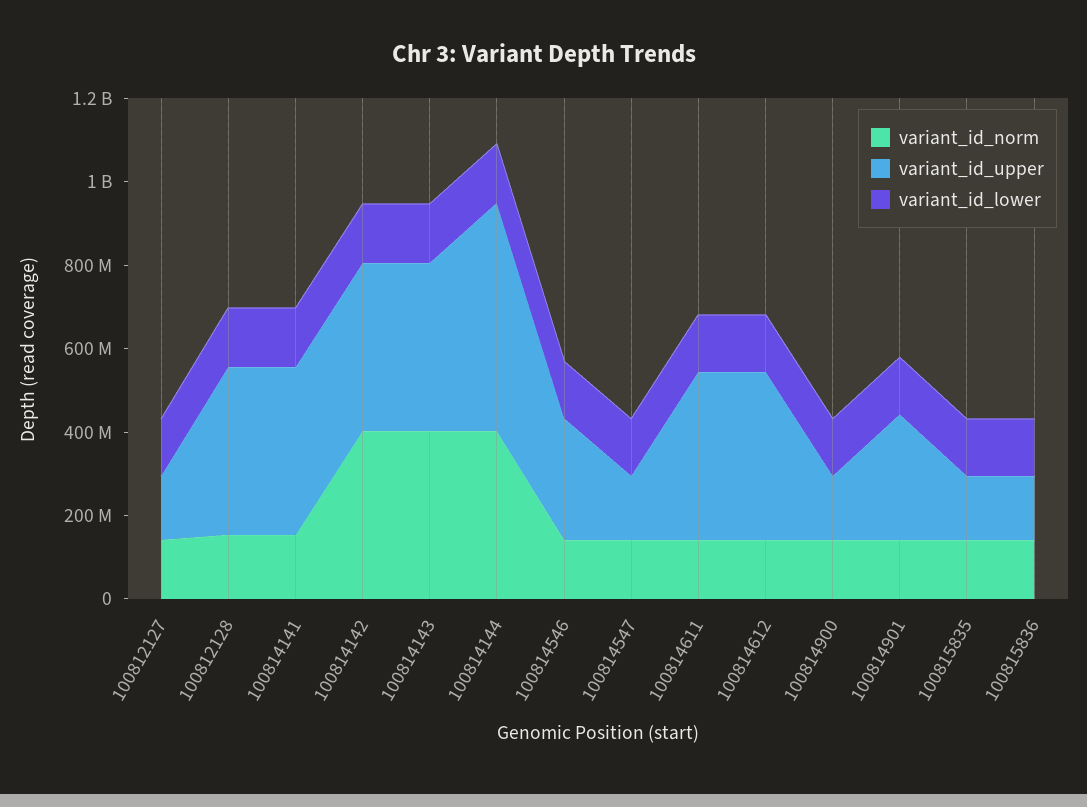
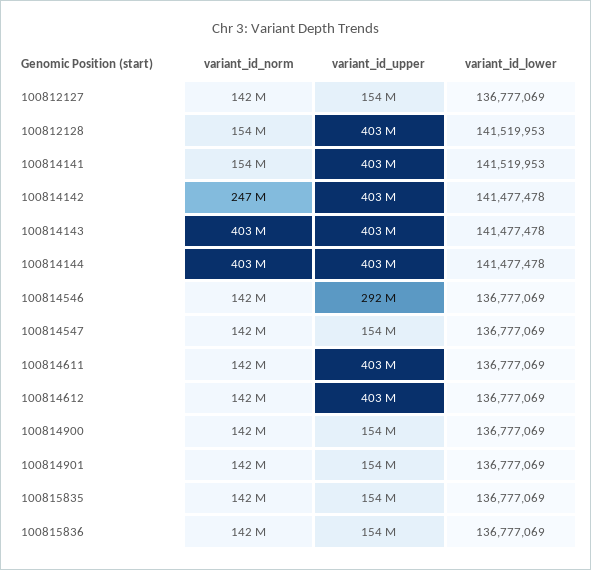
variant_id_norm, 100814142: 400000000 -> 247000000
variant_id_upper, 100814144: 550000000 -> 403000000
variant_id_upper, 100814901: 300000000 -> 154000000

